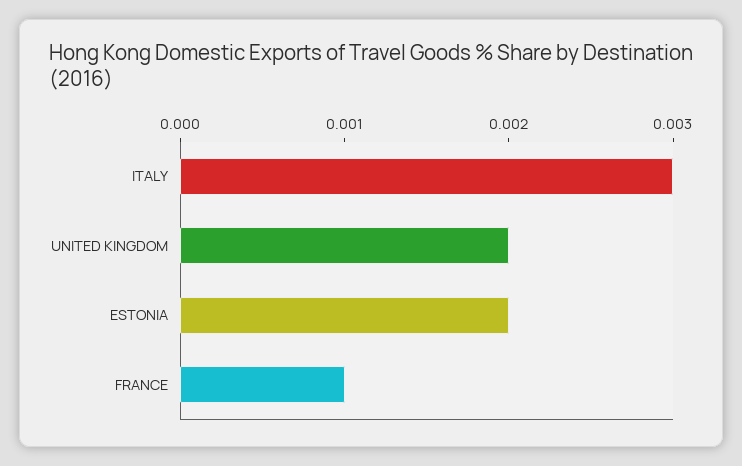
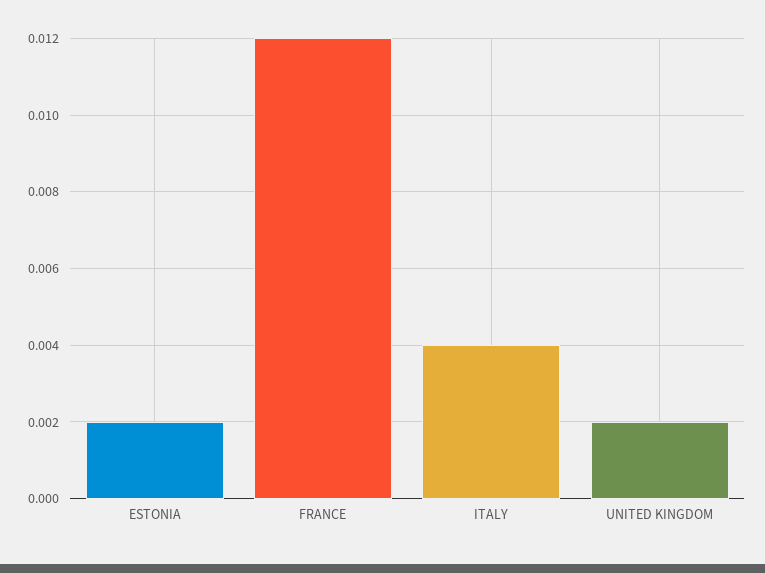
ITALY: 0.003 -> 0.004
FRANCE: 0.001 -> 0.012

